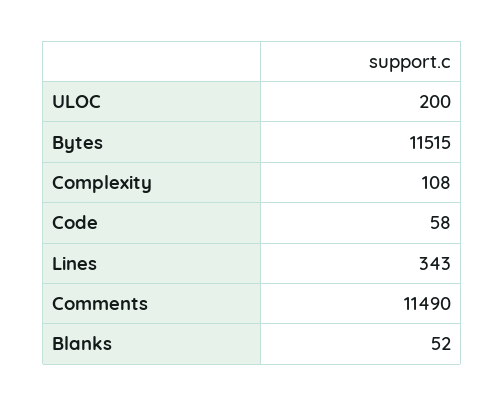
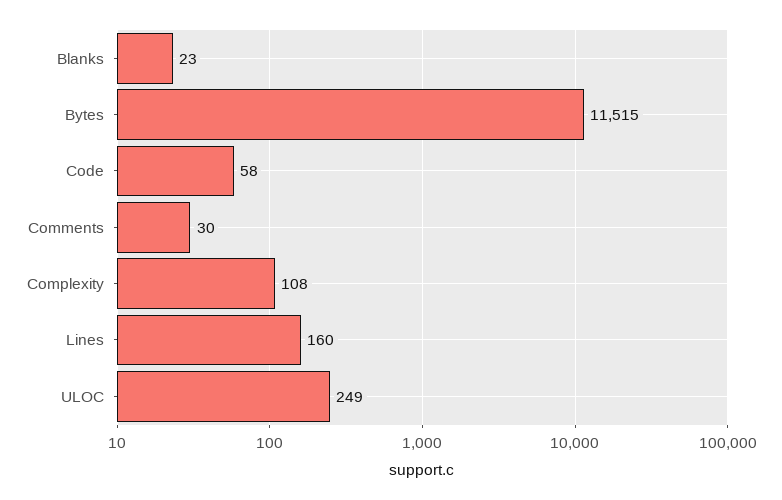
ULOC: 200 -> 249
Lines: 343 -> 160
Comments: 11490 -> 30
Blanks: 52 -> 23

